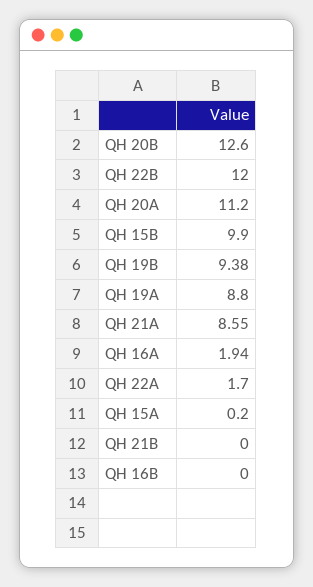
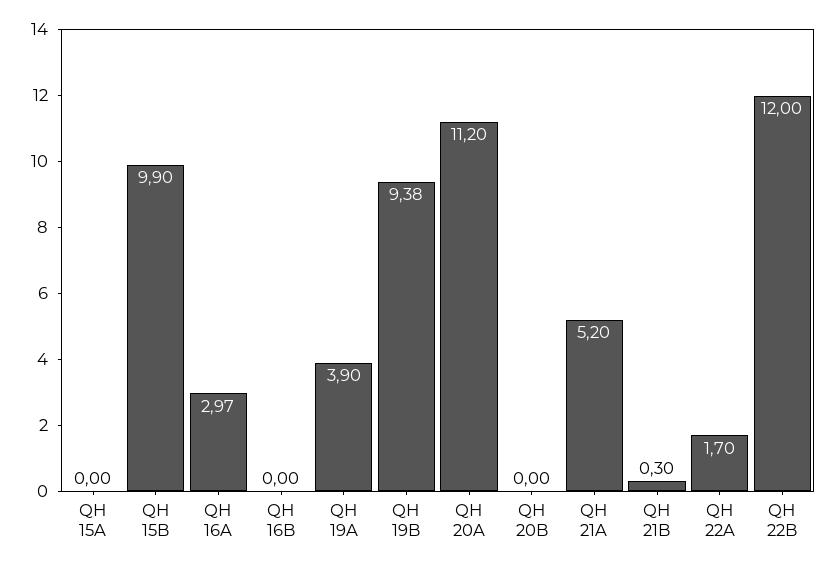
QH 20B: 12.6 -> 0
QH 19A: 8.8 -> 3.9
QH 21A: 8.55 -> 5.2
QH 16A: 1.94 -> 2.97
QH 15A: 0.2 -> 0
QH 21B: 0 -> 0.3

